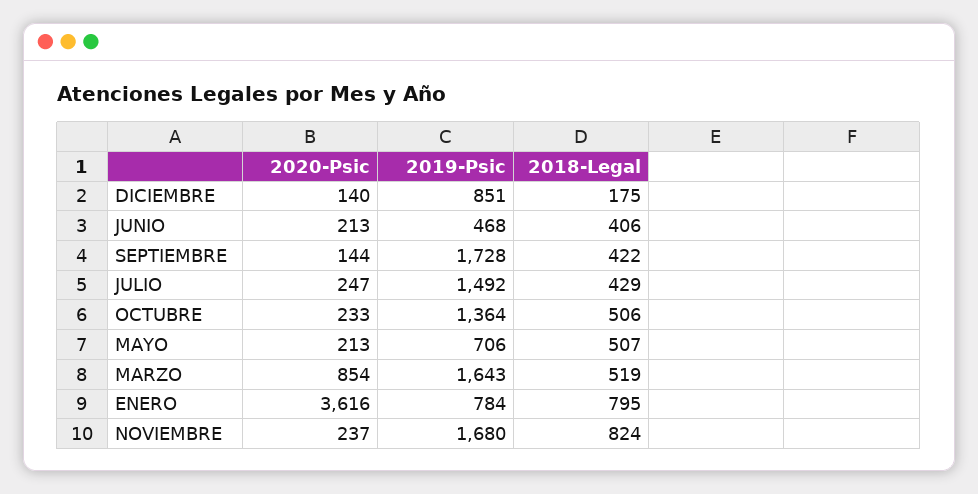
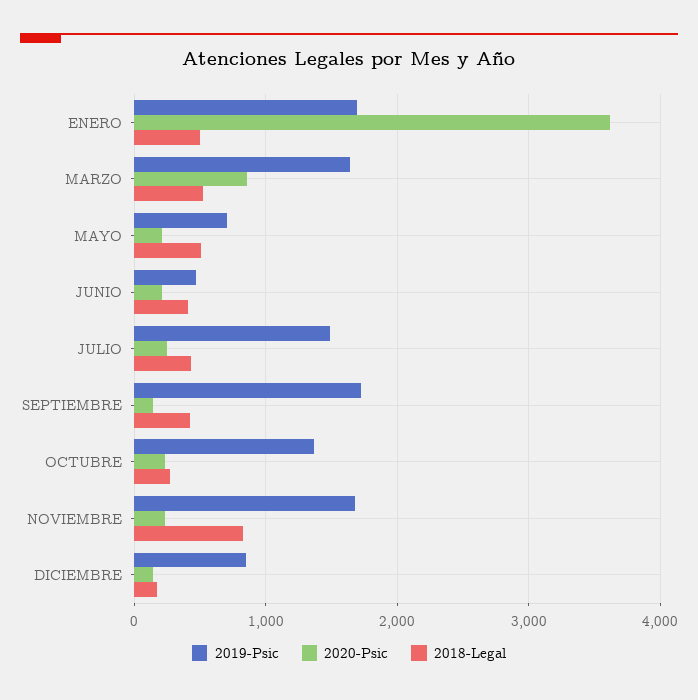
2018-Legal, OCTUBRE: 506 -> 300
2019-Psic, ENERO: 784 -> 1700
2018-Legal, ENERO: 795 -> 500

